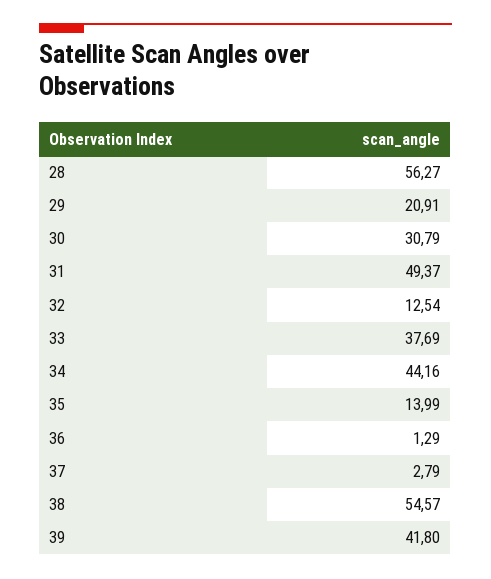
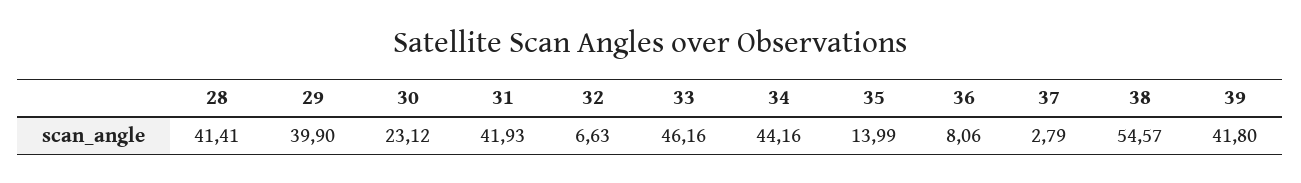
28: 56.27 -> 41.41
29: 20.91 -> 39.9
30: 30.79 -> 23.12
31: 49.37 -> 41.93
32: 12.54 -> 6.63
33: 37.69 -> 46.16
36: 1.29 -> 8.06

